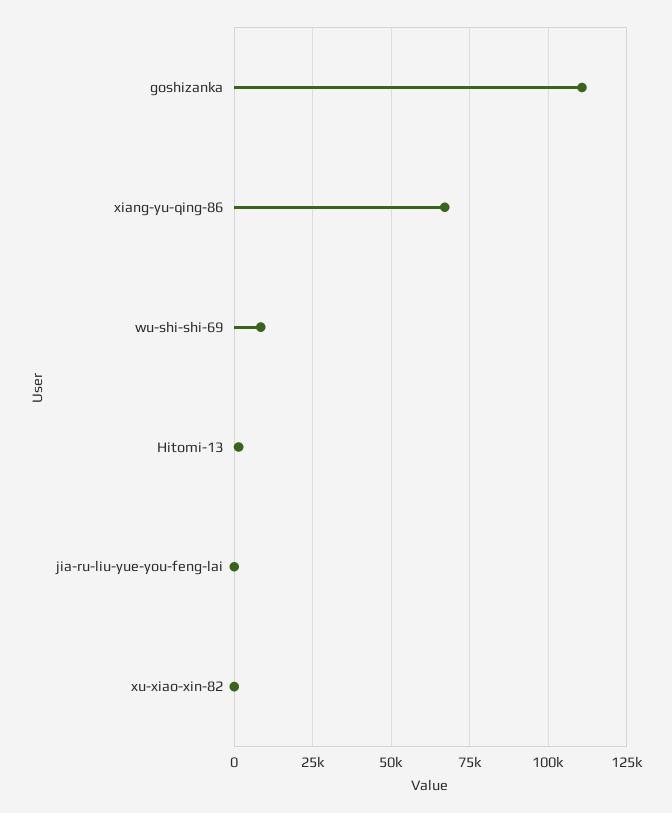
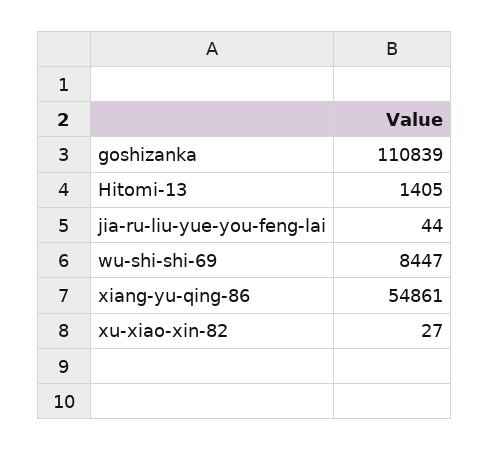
xiang-yu-qing-86: 67500 -> 54861

